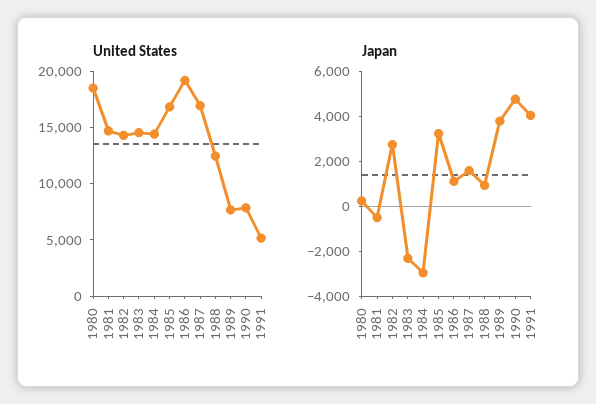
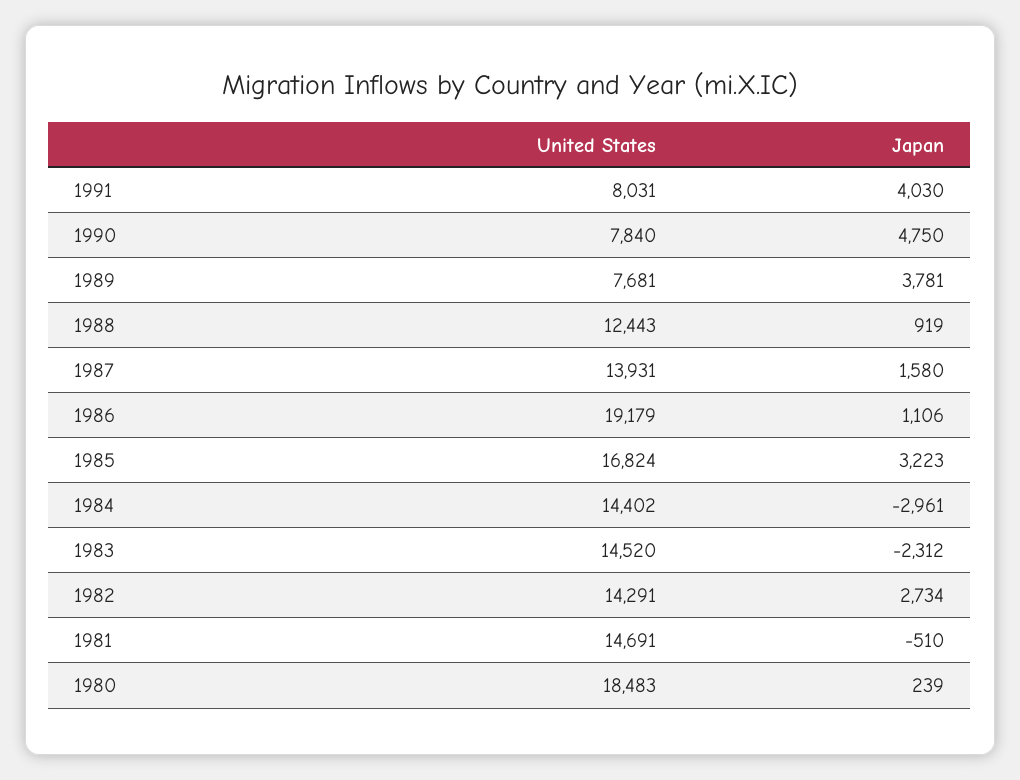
United States, 1987: 17000 -> 13931
United States, 1991: 5000 -> 8031

